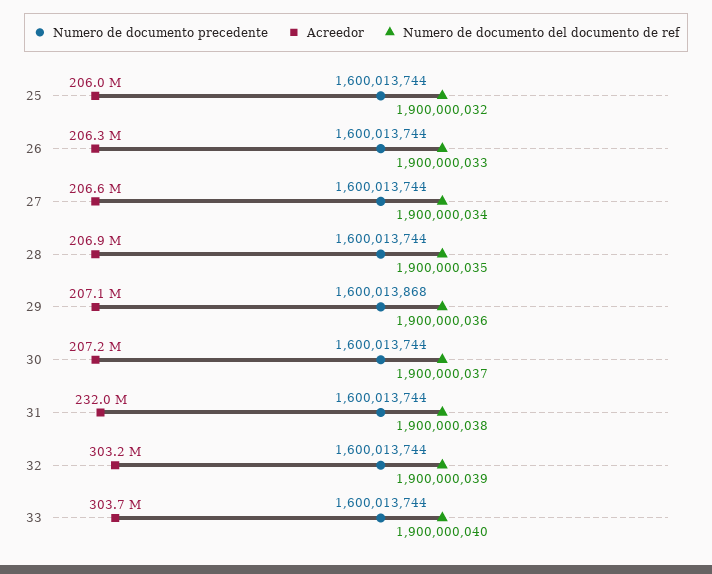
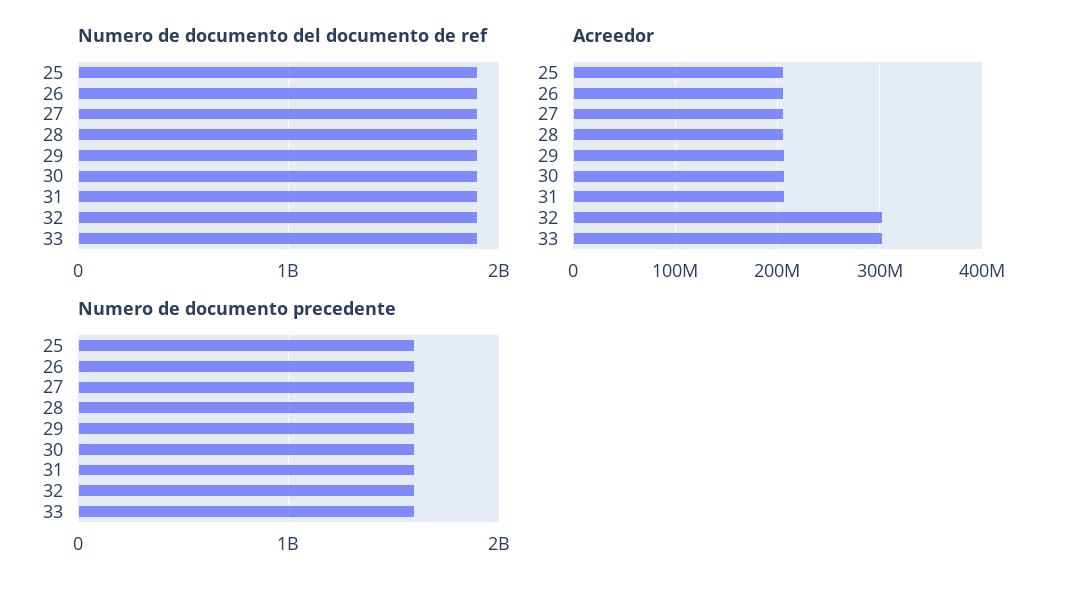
Acreedor, 31: 232000000 -> 210000000

